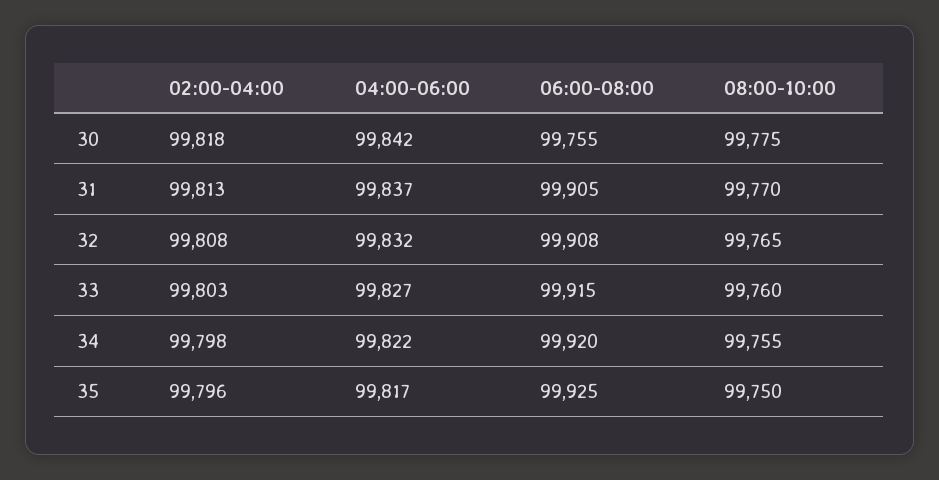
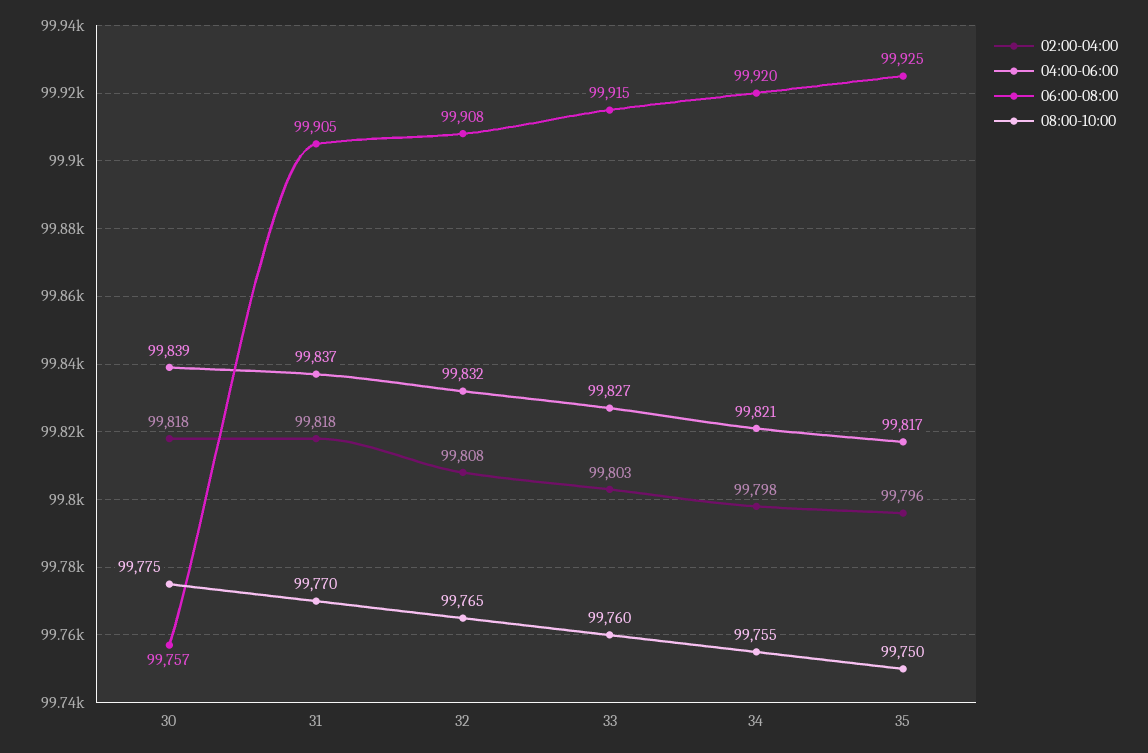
04:00-06:00, 30: 99842 -> 99839
06:00-08:00, 30: 99755 -> 99757
02:00-04:00, 31: 99813 -> 99818
04:00-06:00, 34: 99822 -> 99821

